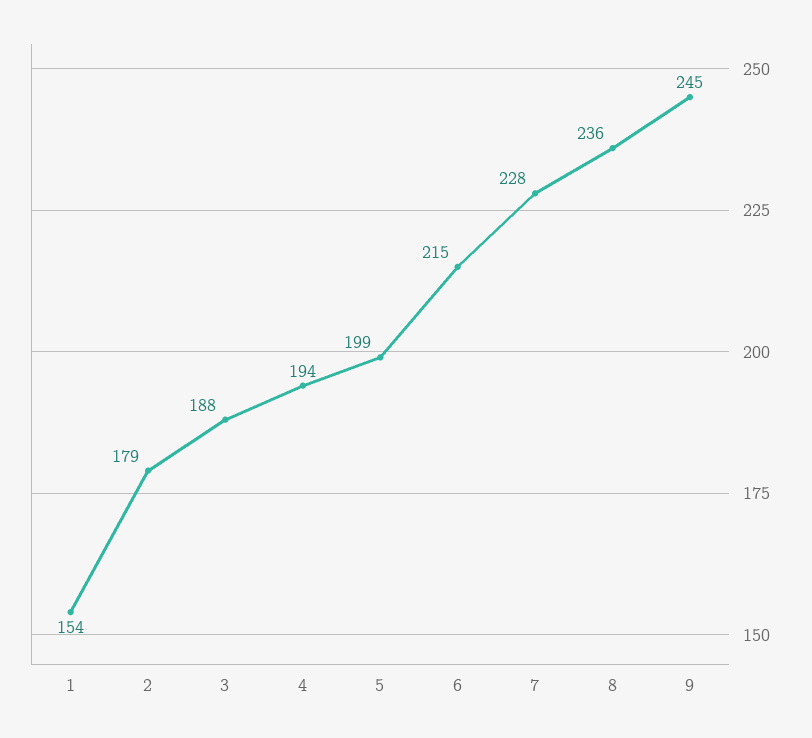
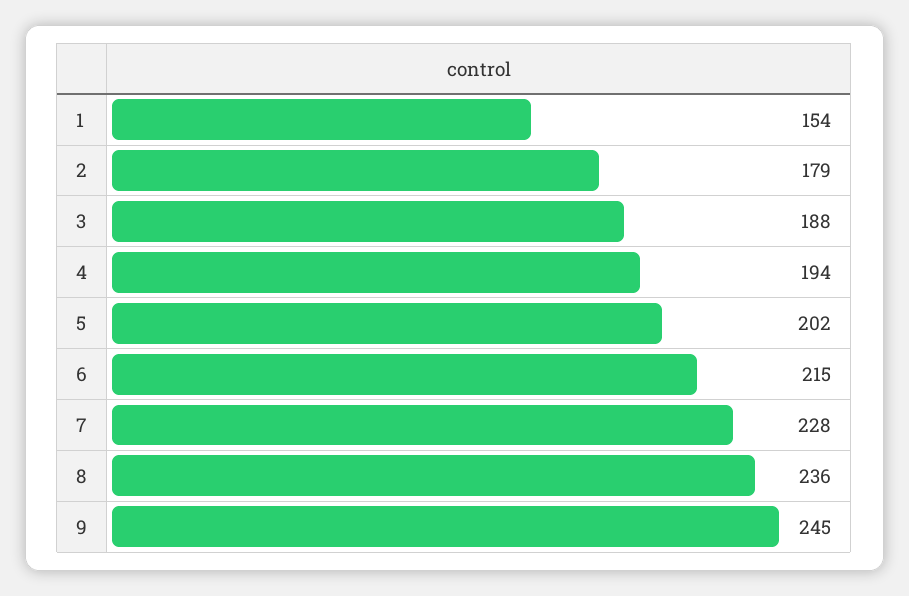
5: 199 -> 202

